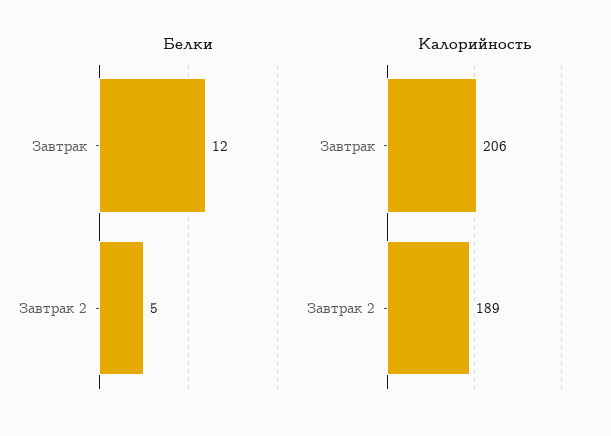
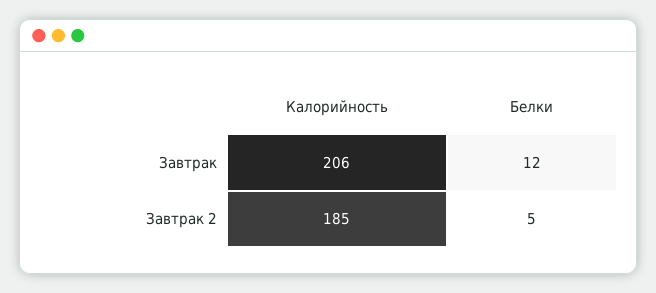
Калорийность, Завтрак 2: 189 -> 185

